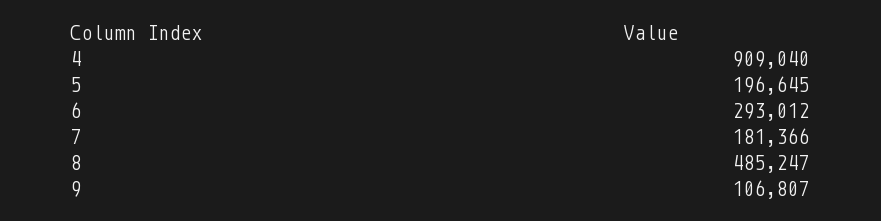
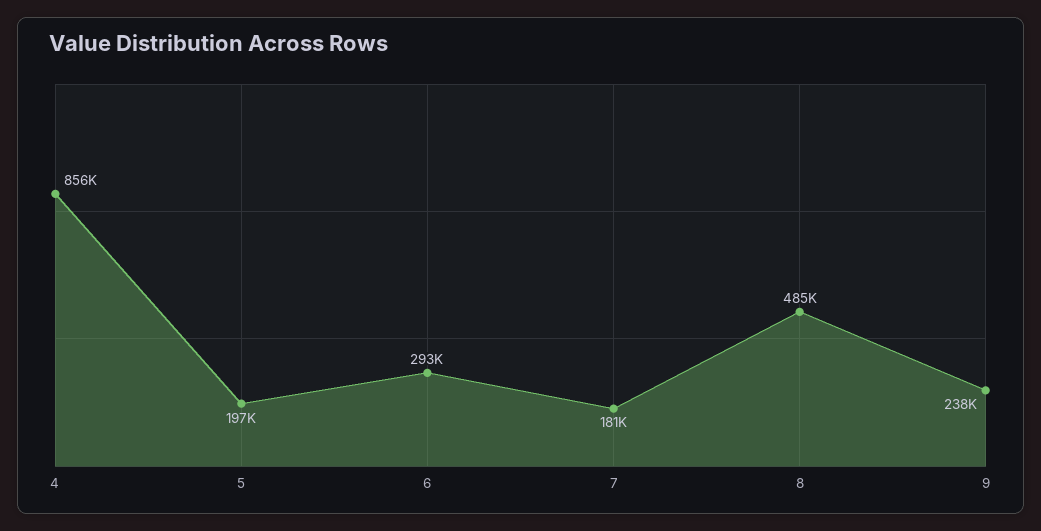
4: 909040 -> 856000
9: 106807 -> 238000

